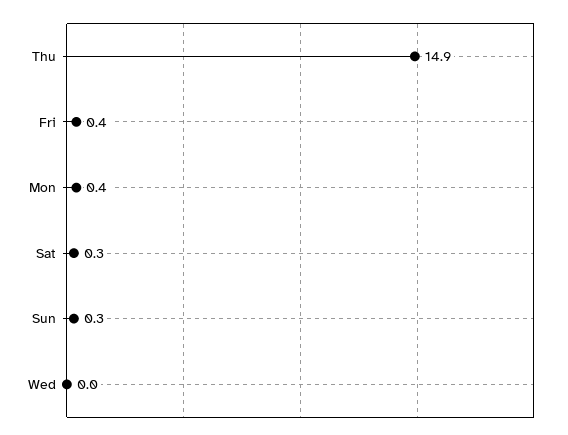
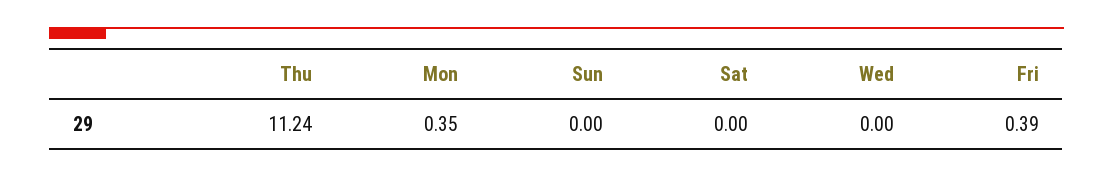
Thu: 14.9 -> 11.24
Sat: 0.3 -> 0
Sun: 0.3 -> 0

